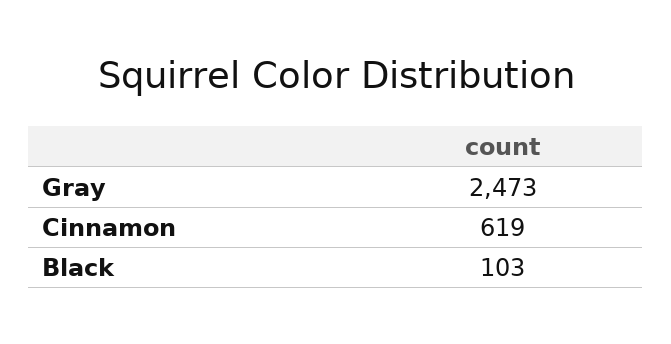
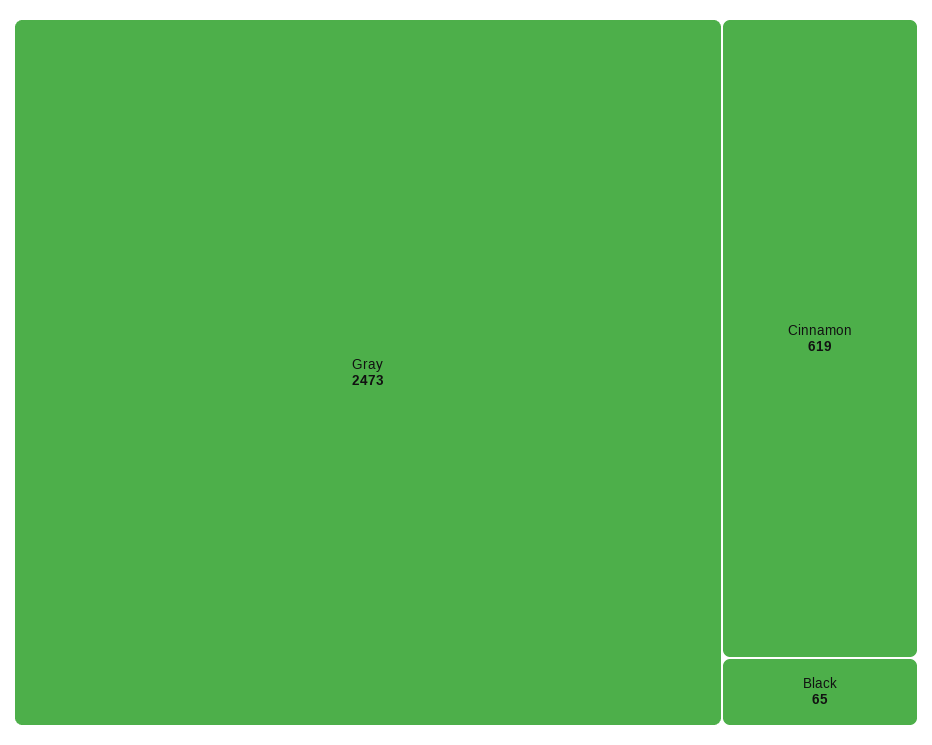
Black: 103 -> 65

